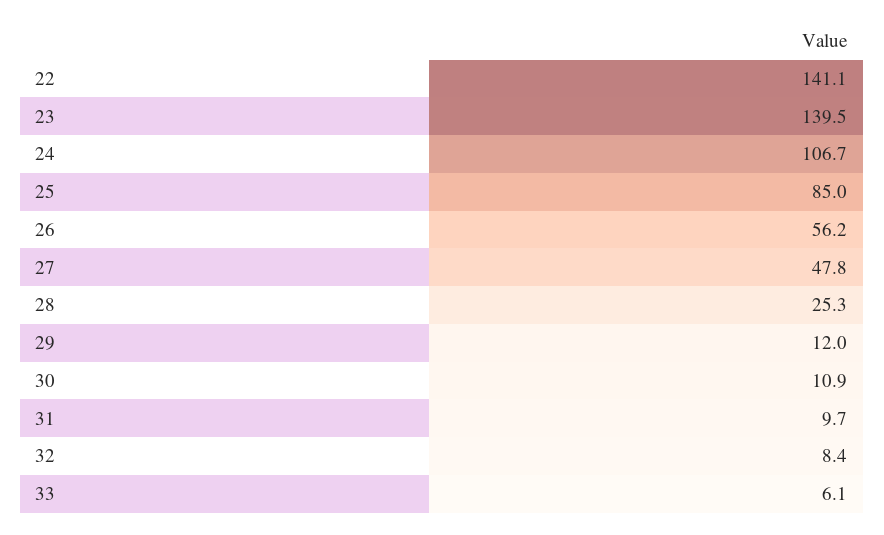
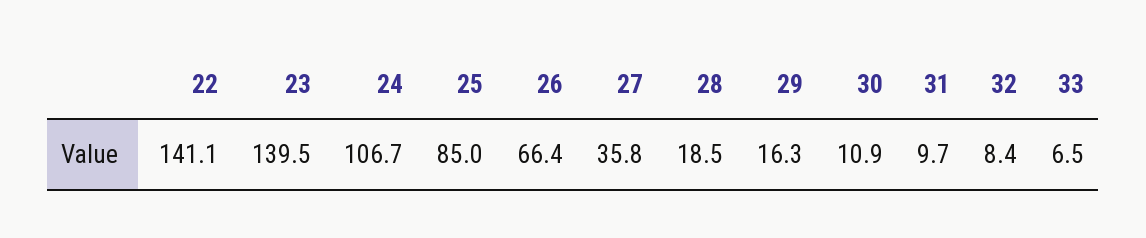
26: 56.2 -> 66.4
27: 47.8 -> 35.8
28: 25.3 -> 18.5
29: 12 -> 16.3
33: 6.1 -> 6.5

